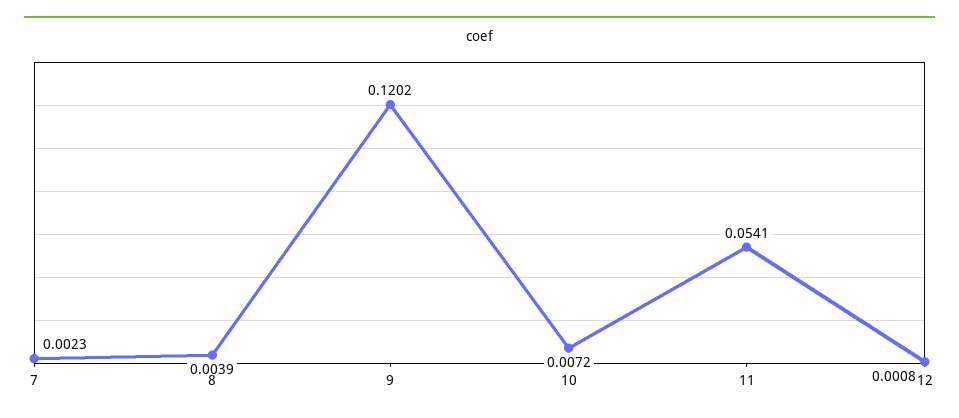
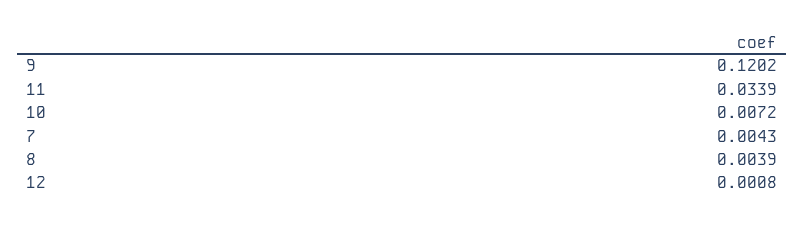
7: 0.0023 -> 0.0043
11: 0.0541 -> 0.0339

